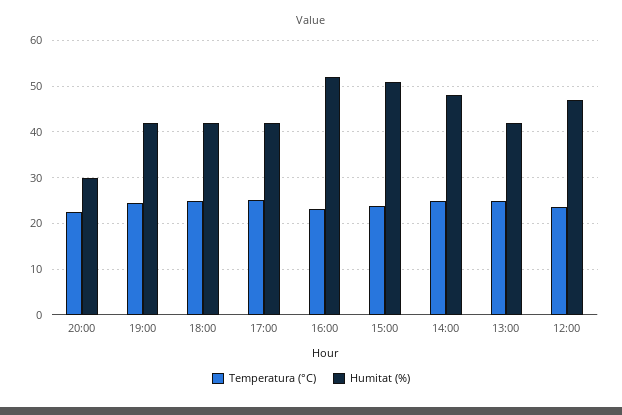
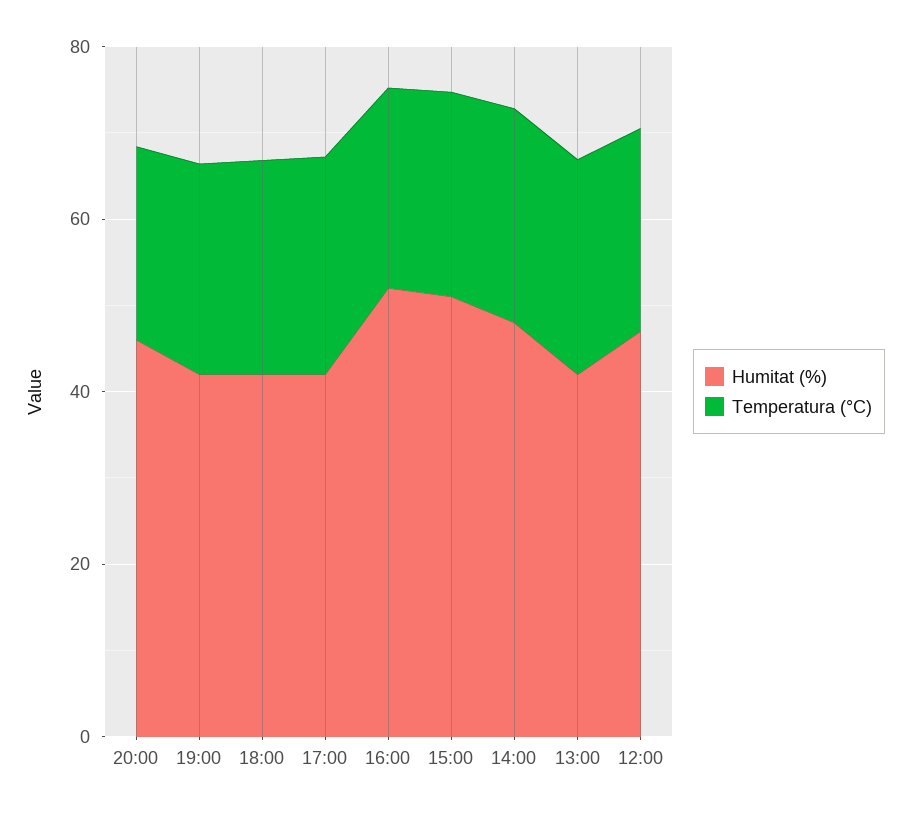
Humitat (%), 20:00: 30 -> 45

